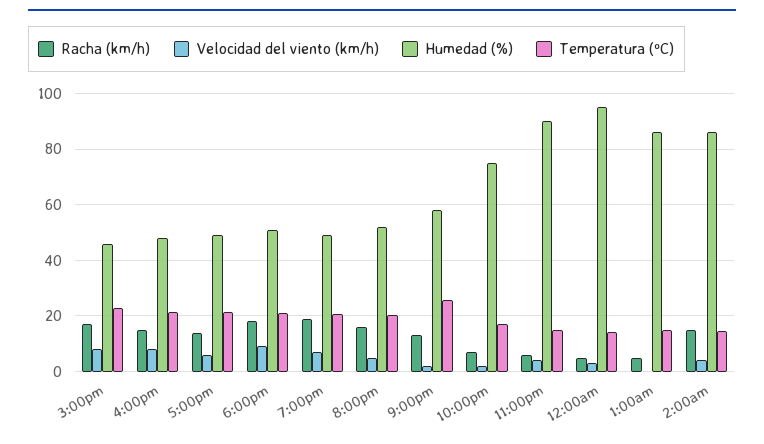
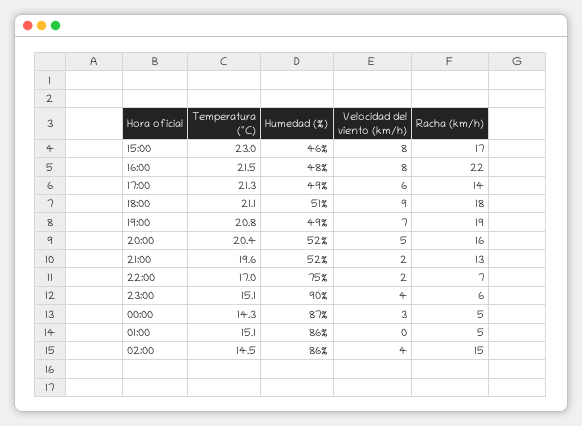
Racha (km/h), 4:00pm: 15 -> 22
Humedad (%), 9:00pm: 57.5 -> 52
Temperatura (ºC), 9:00pm: 25 -> 19.6
Humedad (%), 12:00am: 95 -> 87

